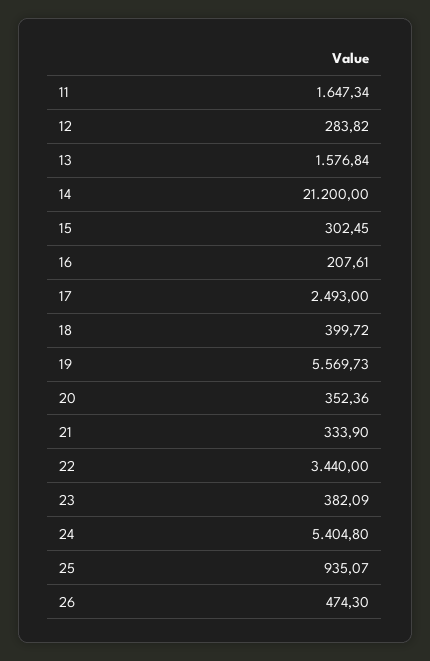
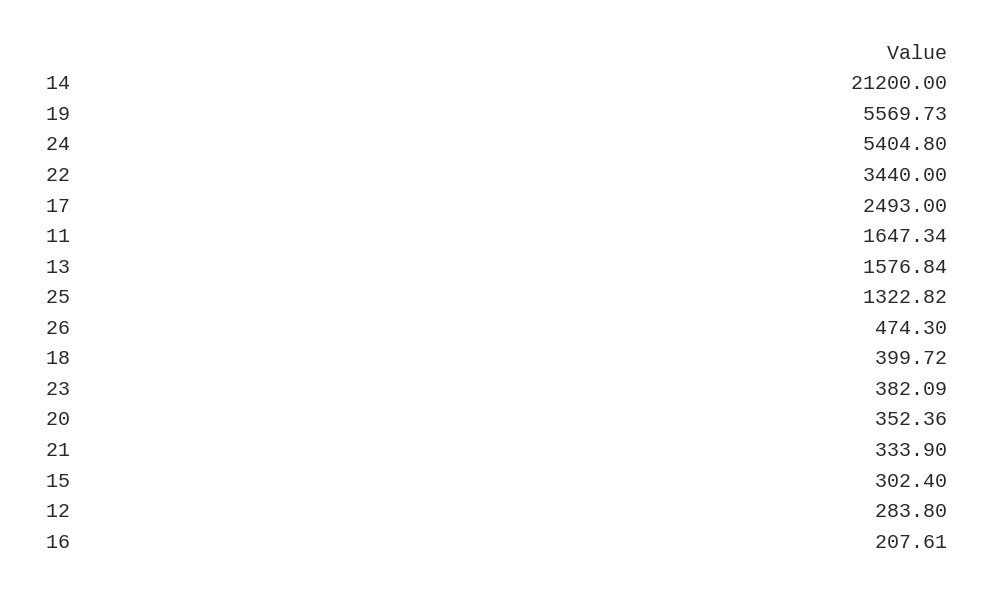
12: 283.82 -> 283.8
15: 302.45 -> 302.4
25: 935.07 -> 1322.82

